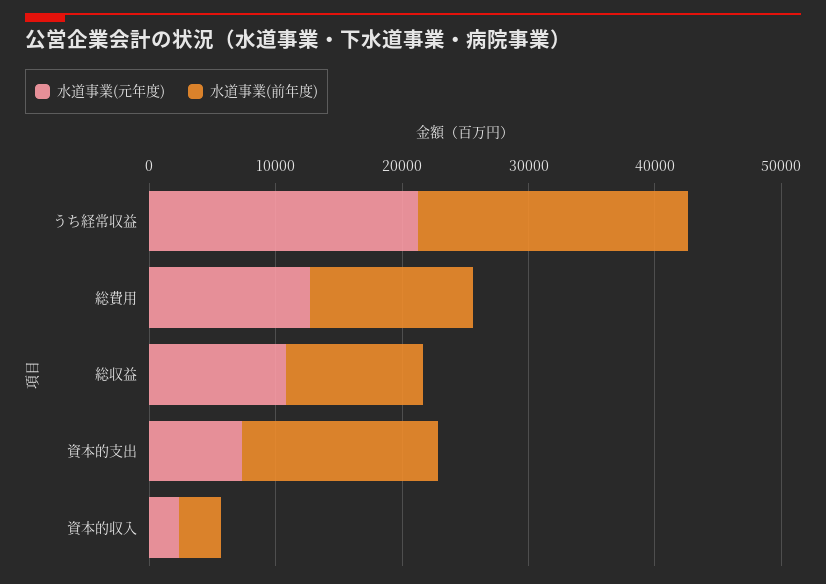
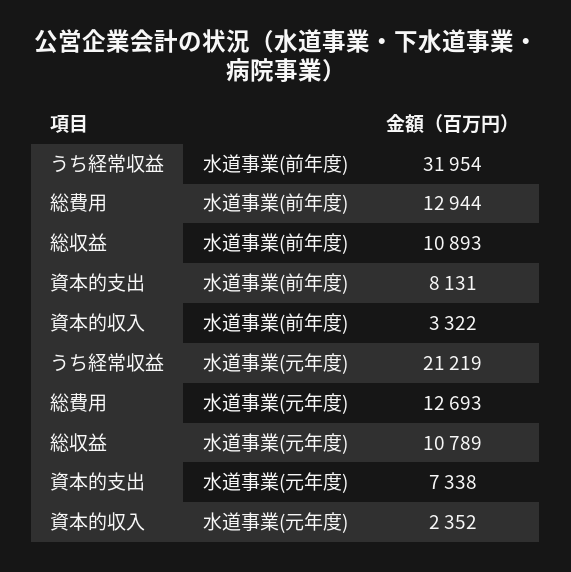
水道事業(前年度), うち経常収益: 22000 -> 31954
水道事業(前年度), 資本的支出: 16000 -> 8131

